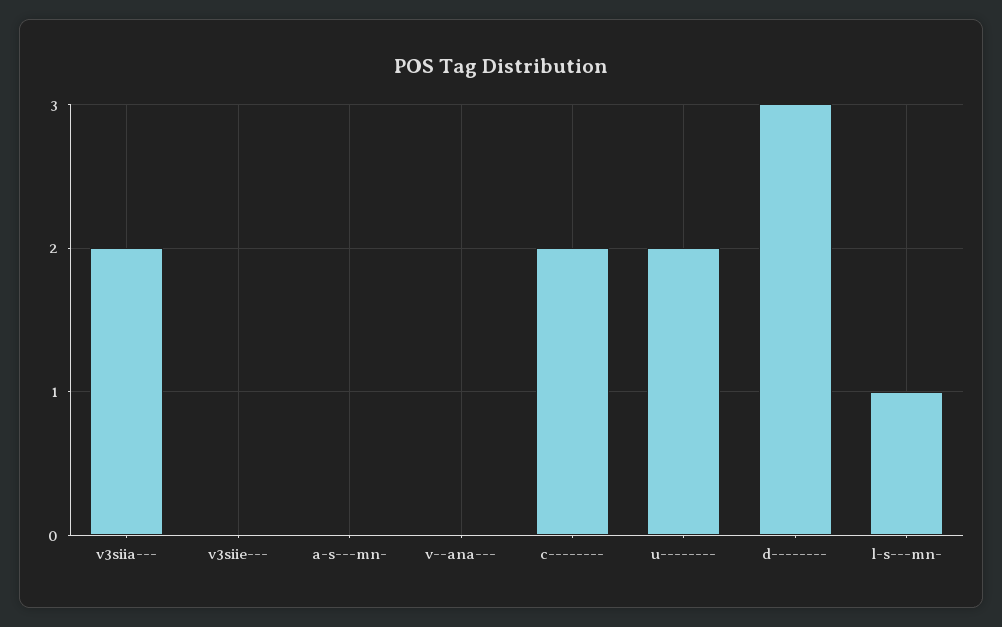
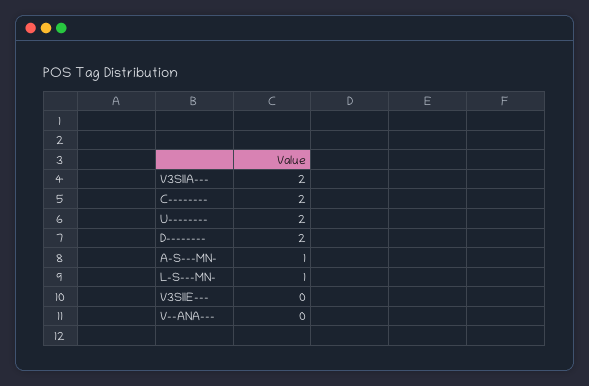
a-s---mn-: 0 -> 1
d--------: 3 -> 2

